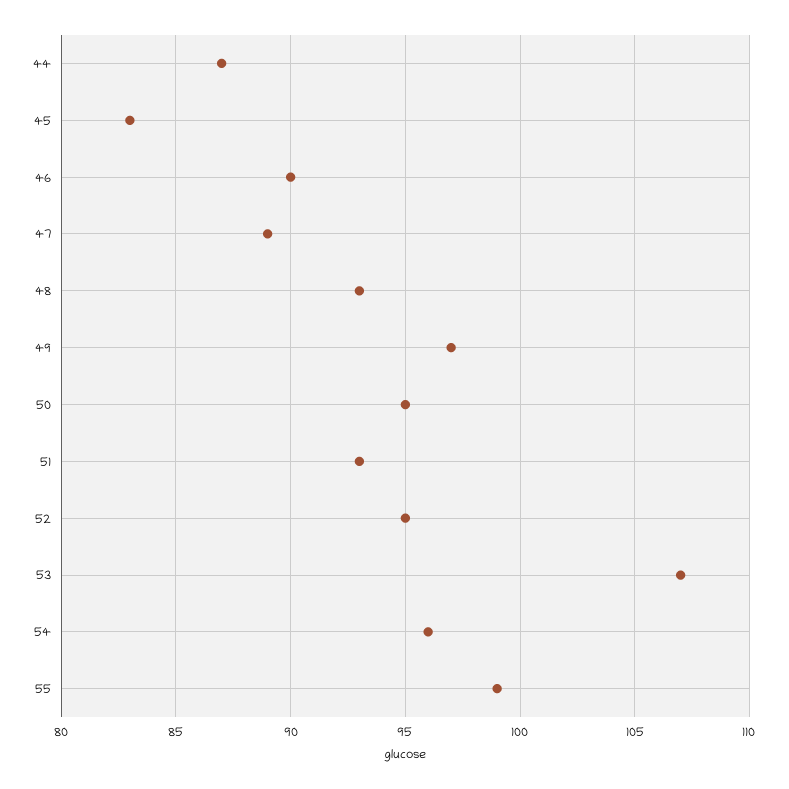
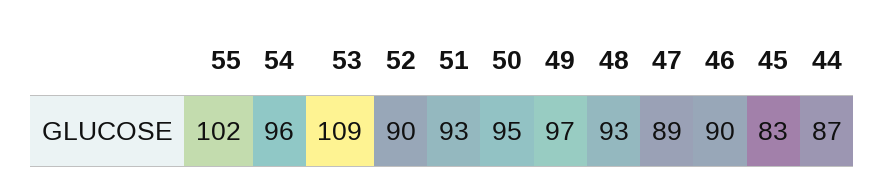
52: 95 -> 90
53: 107 -> 109
55: 99 -> 102

